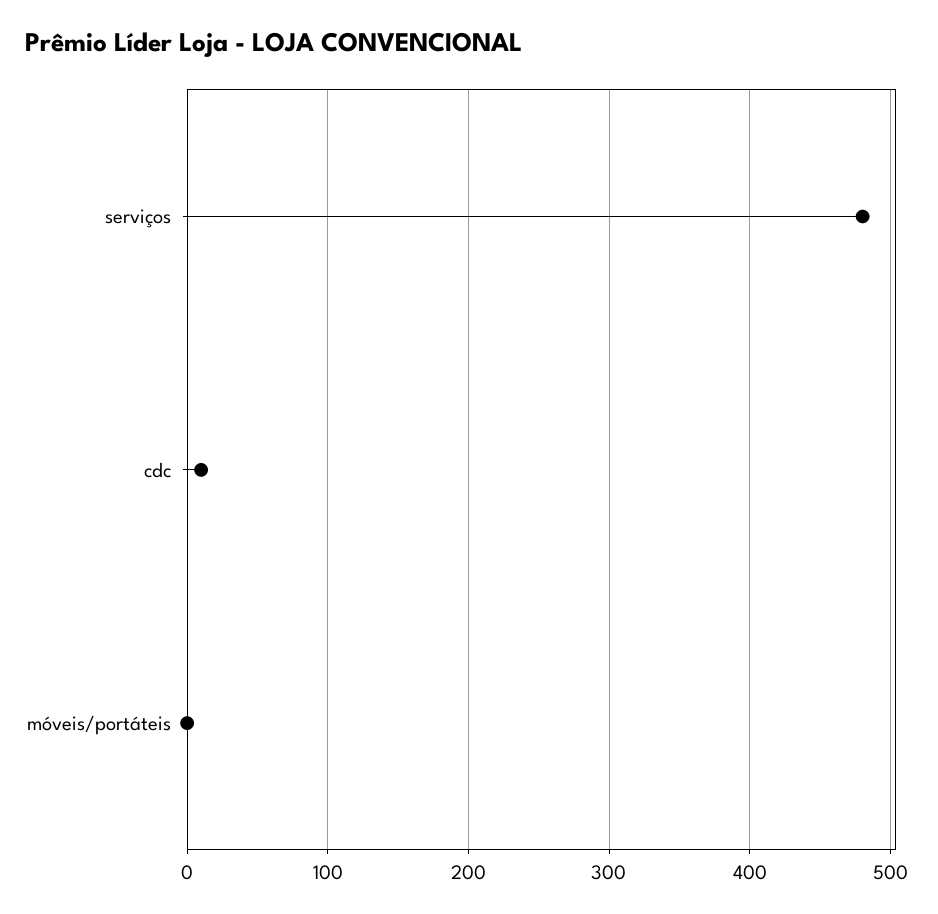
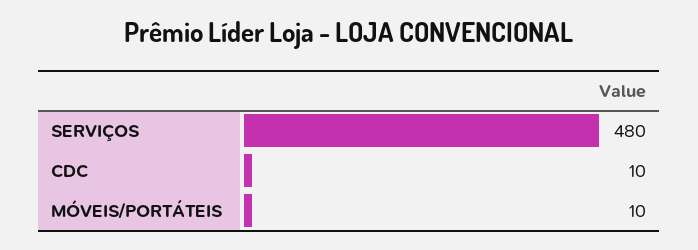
móveis/portáteis: 0 -> 10

